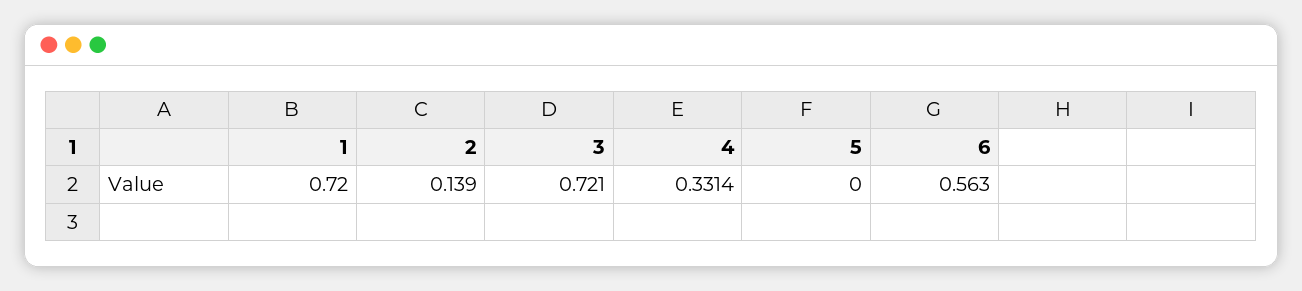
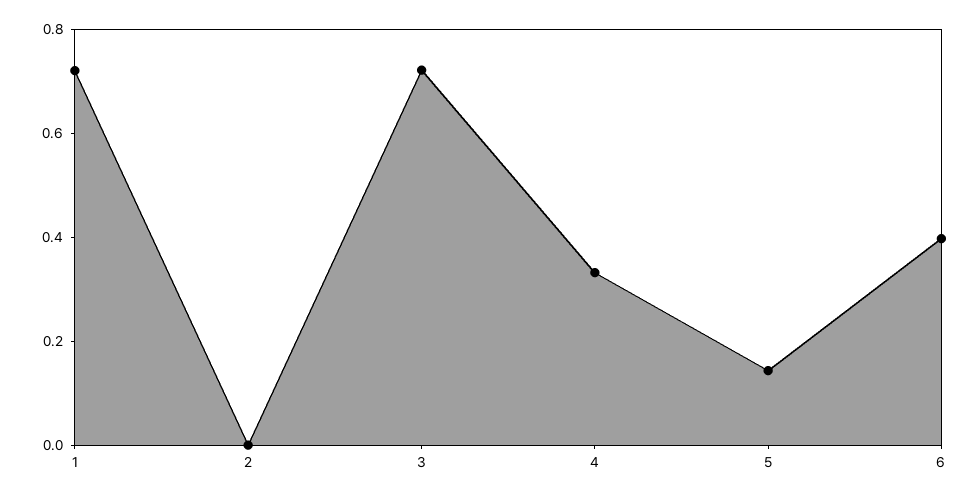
2: 0.139 -> 0
5: 0 -> 0.15
6: 0.563 -> 0.4

